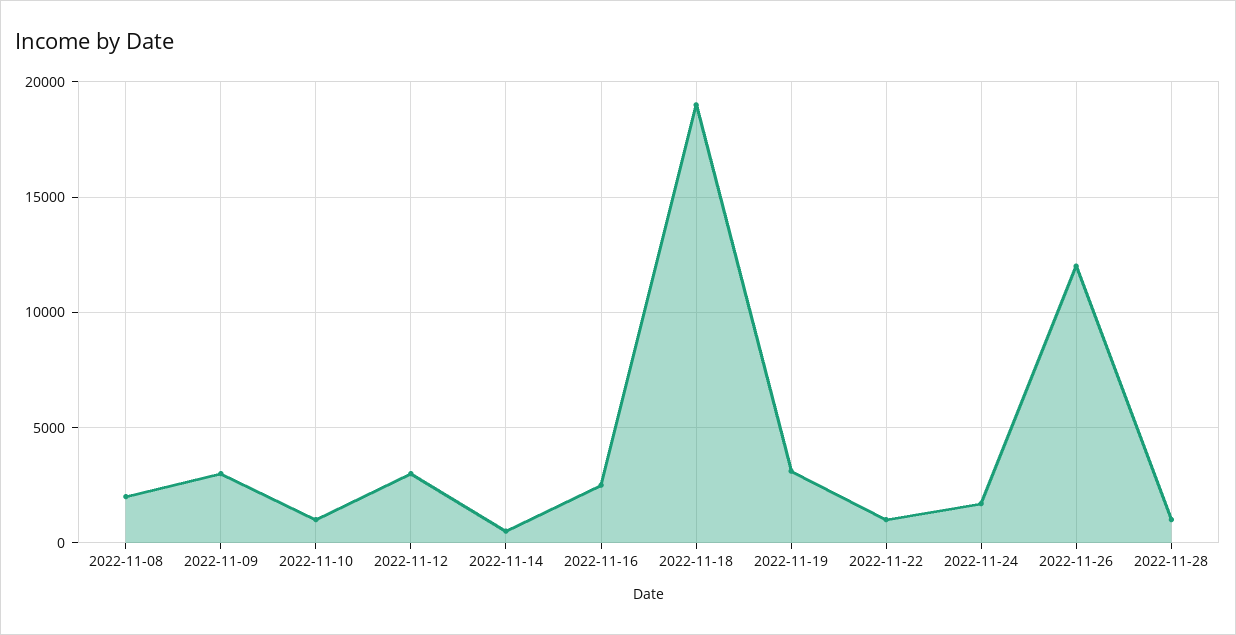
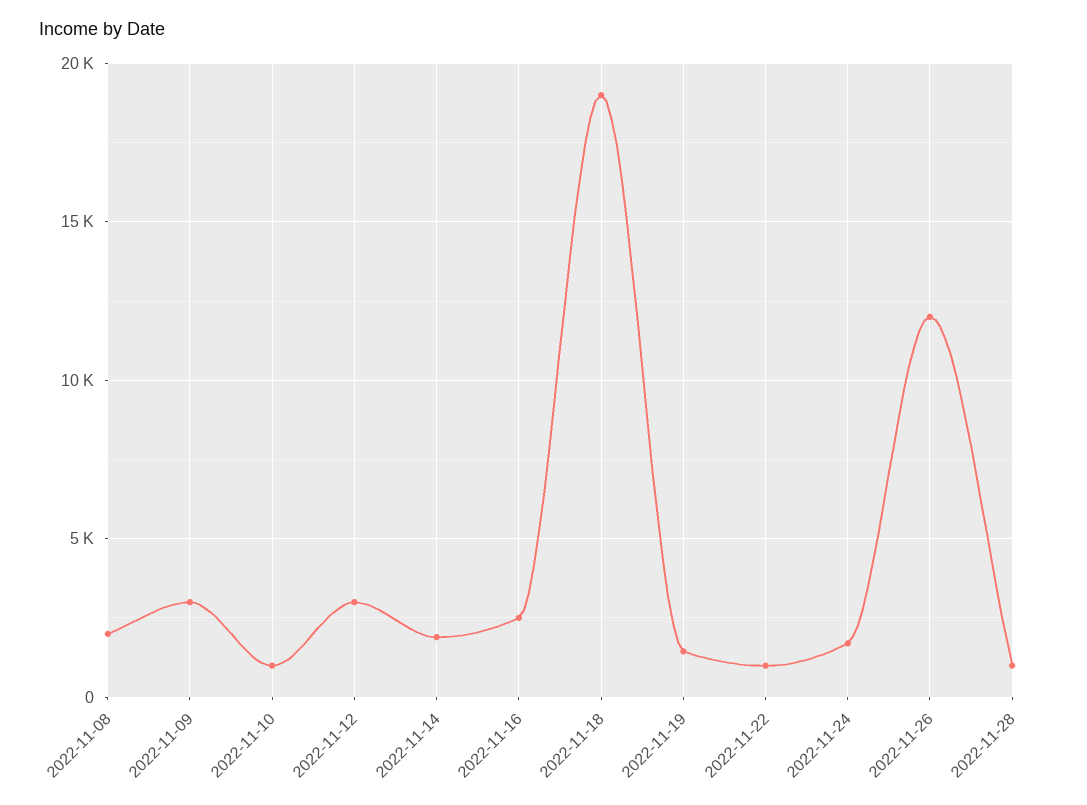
2022-11-14: 500 -> 2000
2022-11-19: 3000 -> 1500

